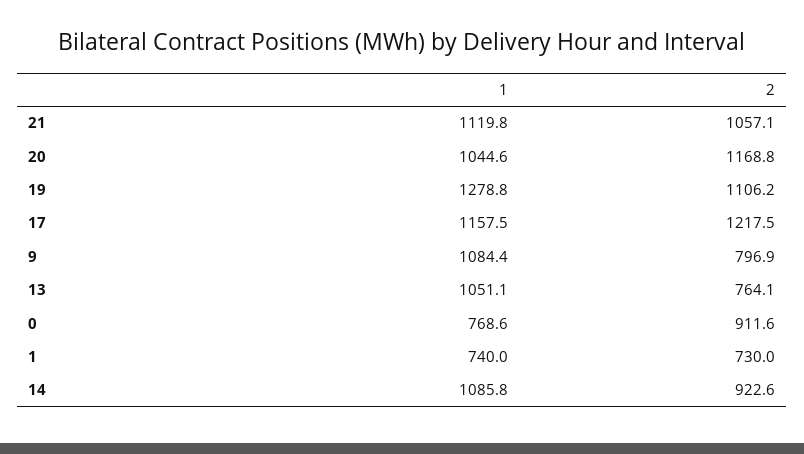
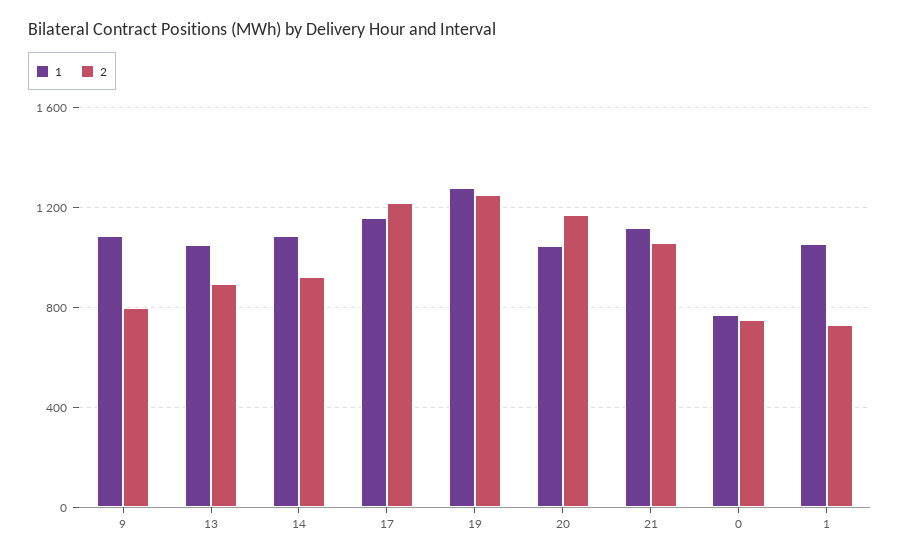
2, 19: 1106.2 -> 1250
2, 13: 764.1 -> 900
2, 0: 911.6 -> 750
1, 1: 740 -> 1050

